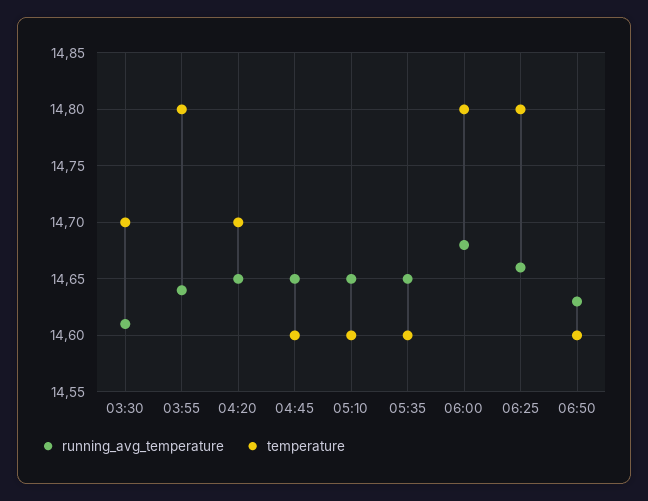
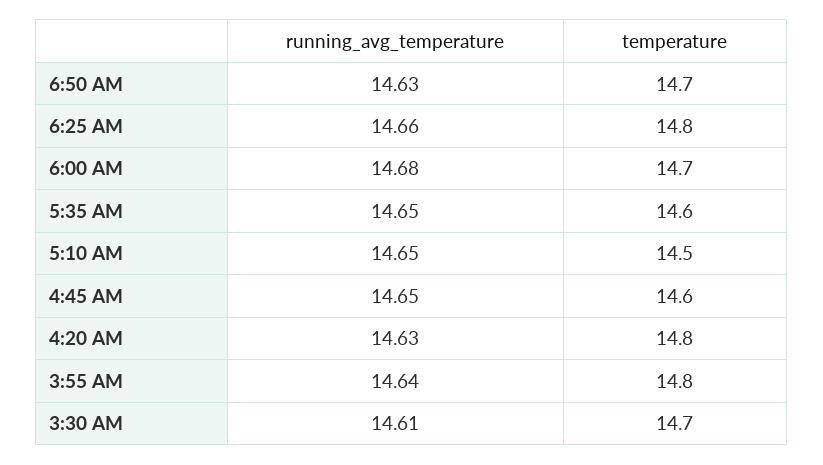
running_avg_temperature, 04:20: 14.65 -> 14.63
temperature, 04:20: 14.7 -> 14.8
temperature, 05:10: 14.6 -> 14.5
temperature, 06:00: 14.8 -> 14.7
temperature, 06:50: 14.6 -> 14.7

